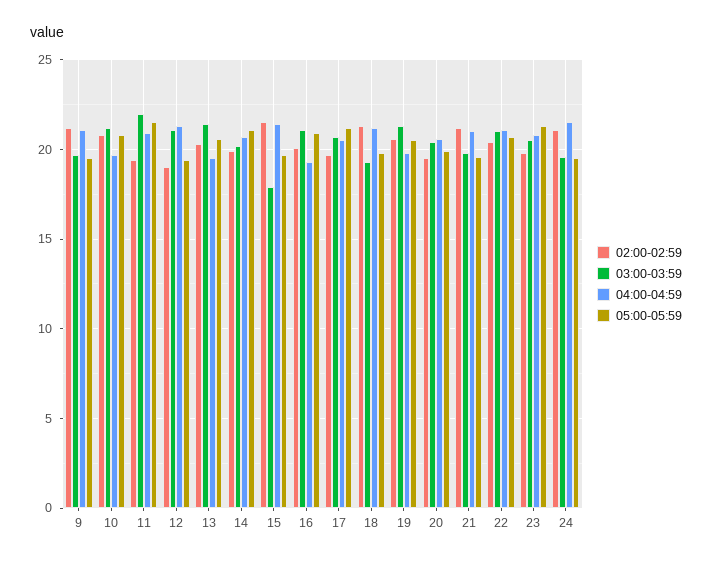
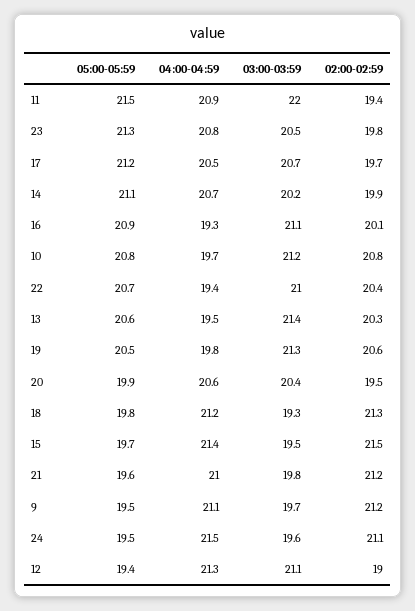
03:00-03:59, 15: 18 -> 19.5
04:00-04:59, 22: 21 -> 19.4

